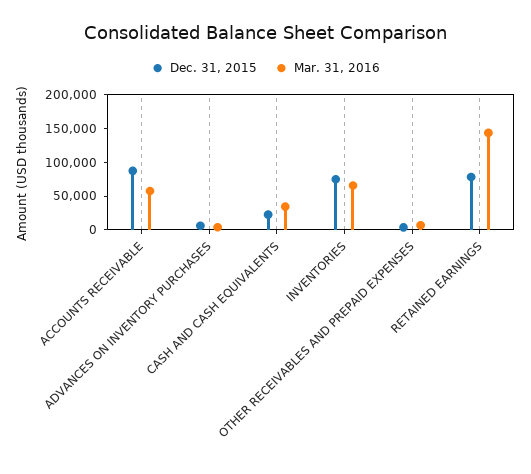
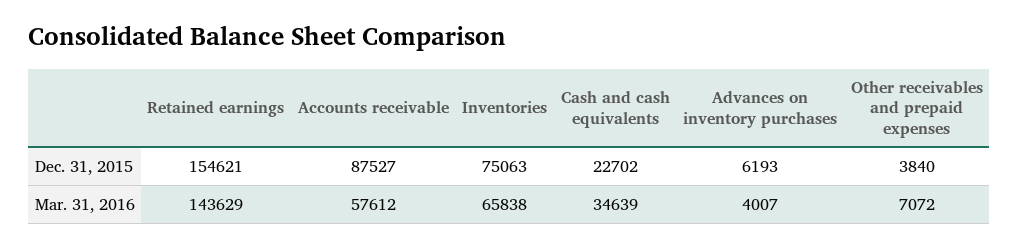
Dec. 31, 2015, RETAINED EARNINGS: 75000 -> 154621

